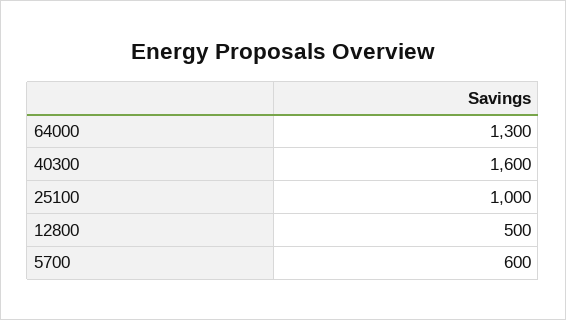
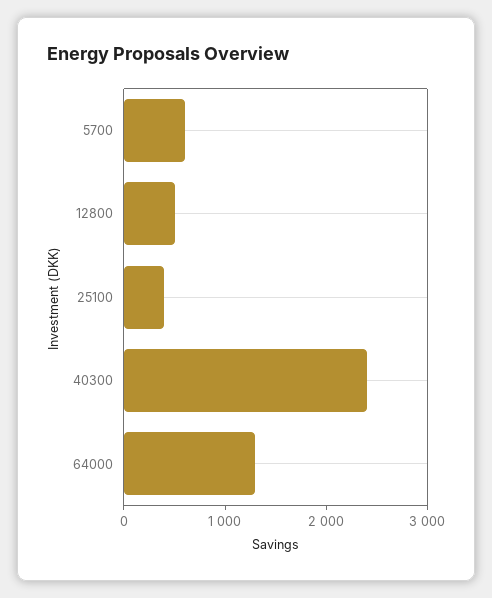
40300: 1600 -> 2400
25100: 1000 -> 400

